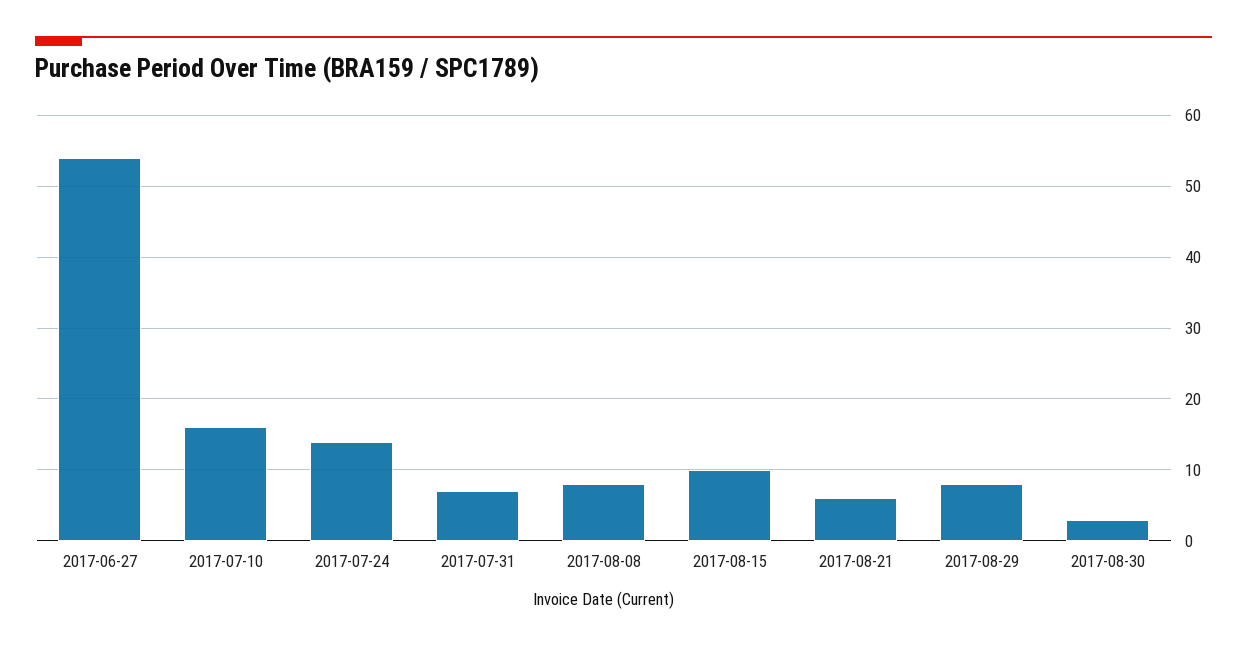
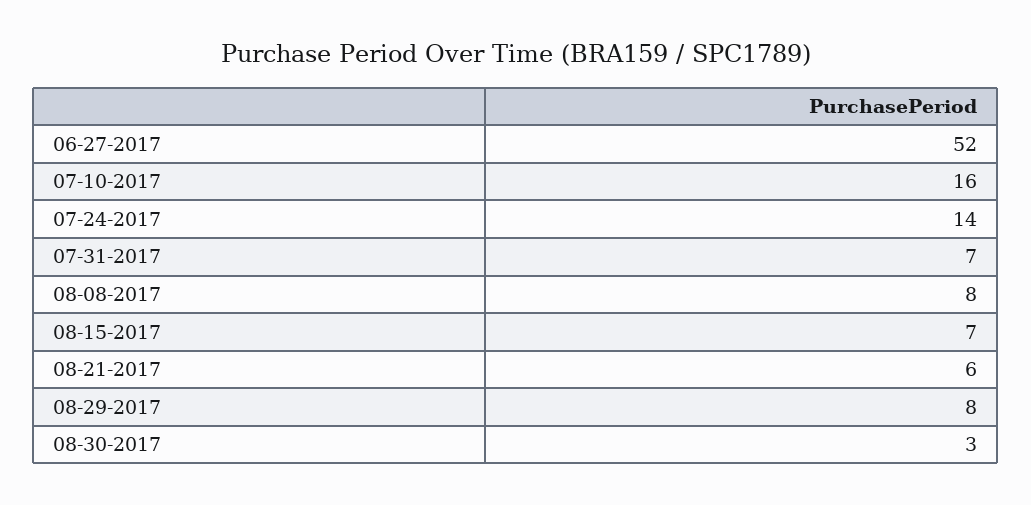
2017-06-27: 54 -> 52
2017-08-15: 10 -> 7

